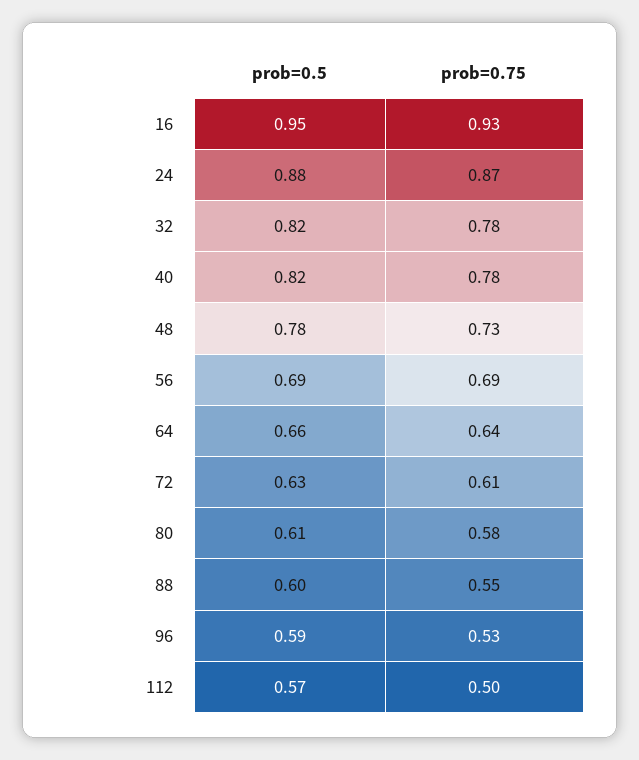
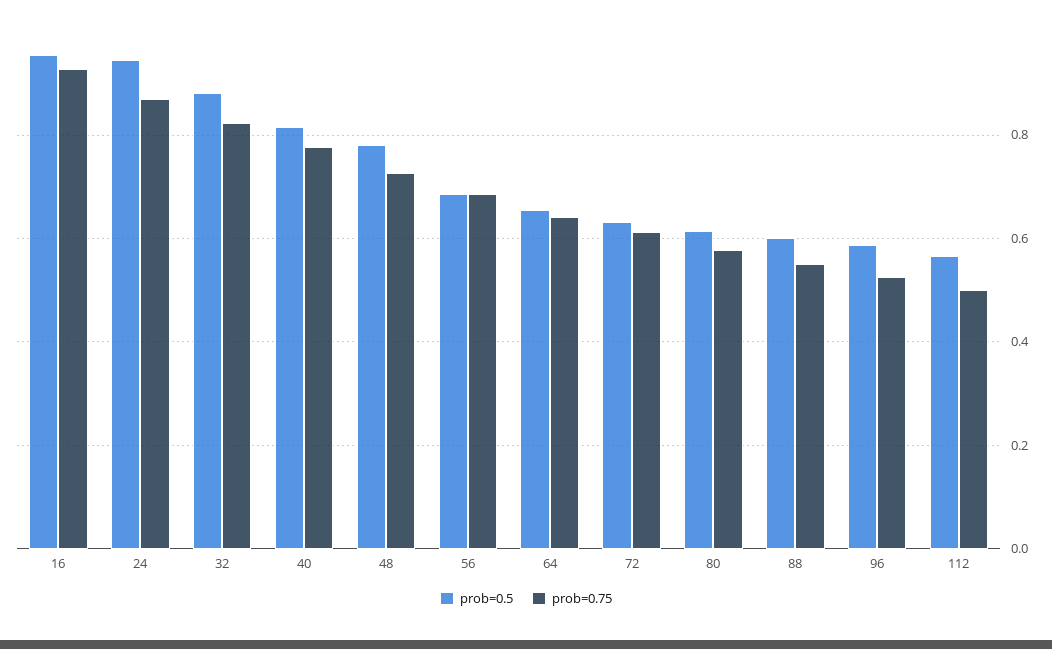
prob=0.5, 24: 0.88 -> 0.94
prob=0.5, 32: 0.82 -> 0.88
prob=0.75, 32: 0.78 -> 0.82

